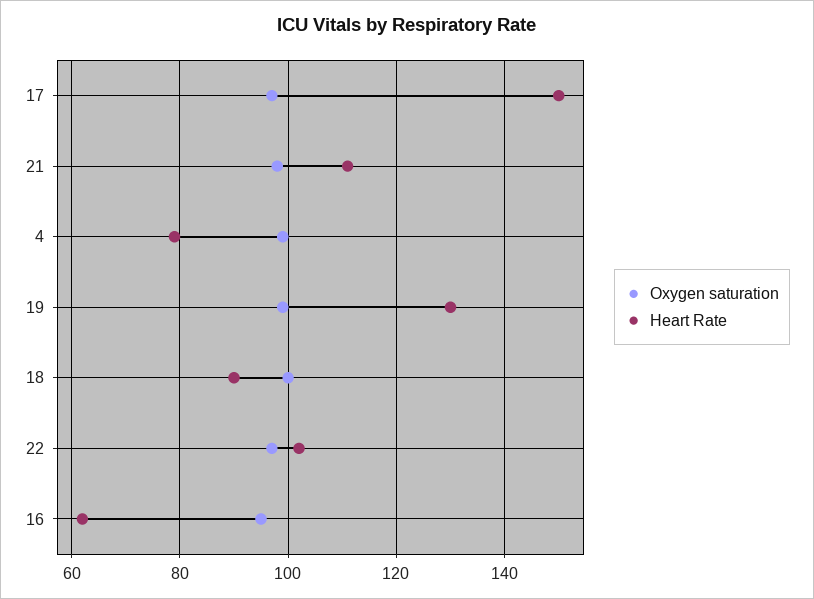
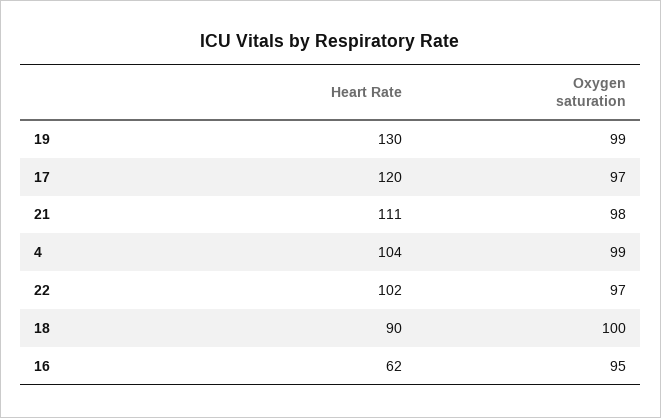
Heart Rate, 17: 150 -> 120
Heart Rate, 4: 80 -> 104

